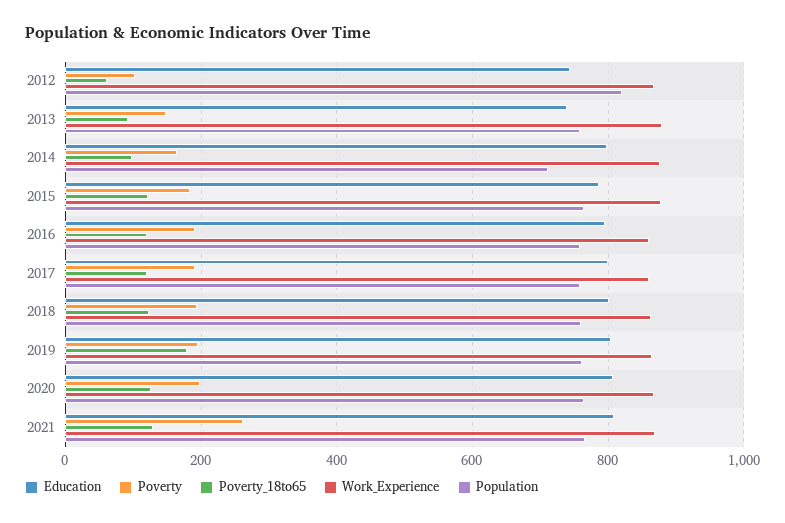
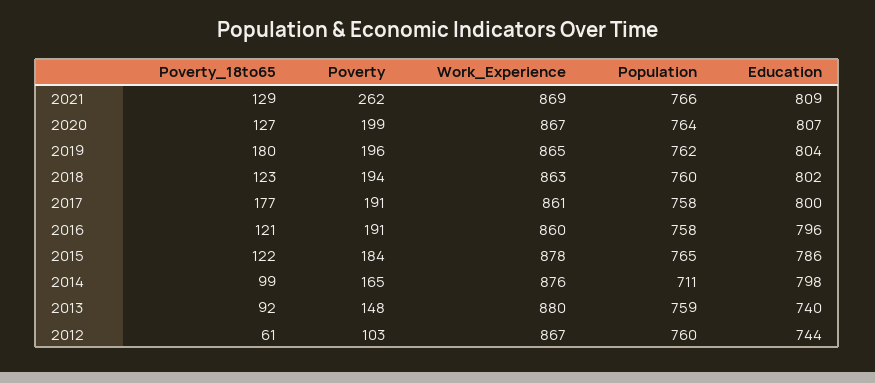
Population, 2012: 820 -> 760
Poverty_18to65, 2017: 120 -> 177

